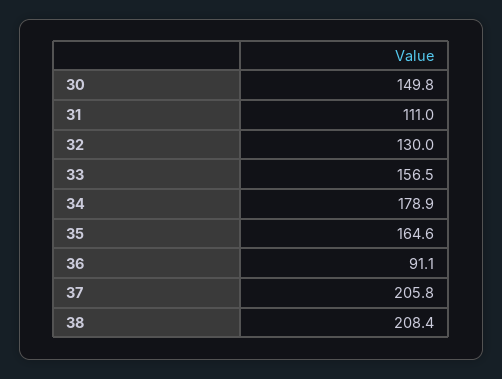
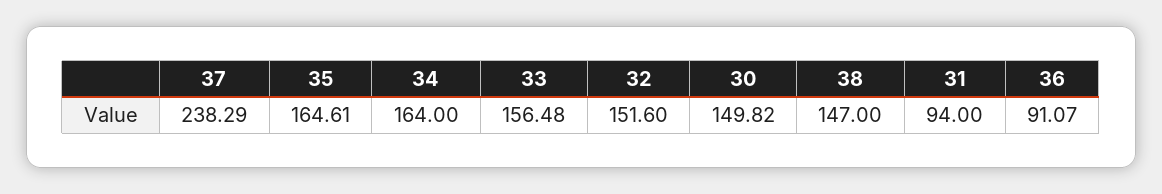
31: 111 -> 94
32: 130 -> 151.6
34: 178.9 -> 164
37: 205.8 -> 238.29
38: 208.4 -> 147

